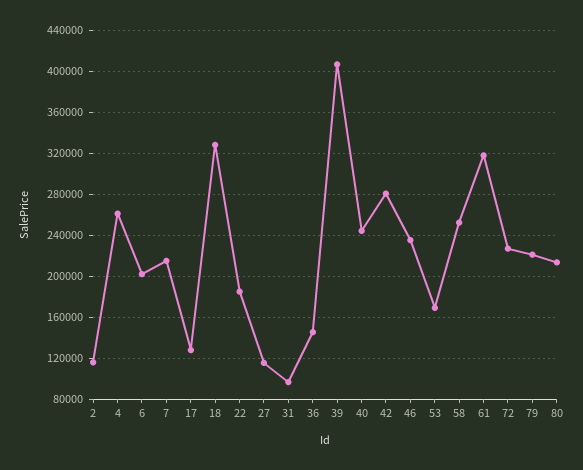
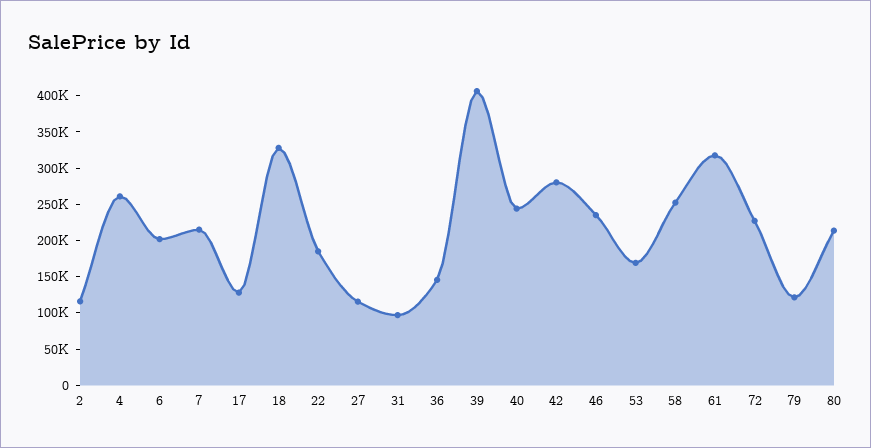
79: 220000 -> 125000

